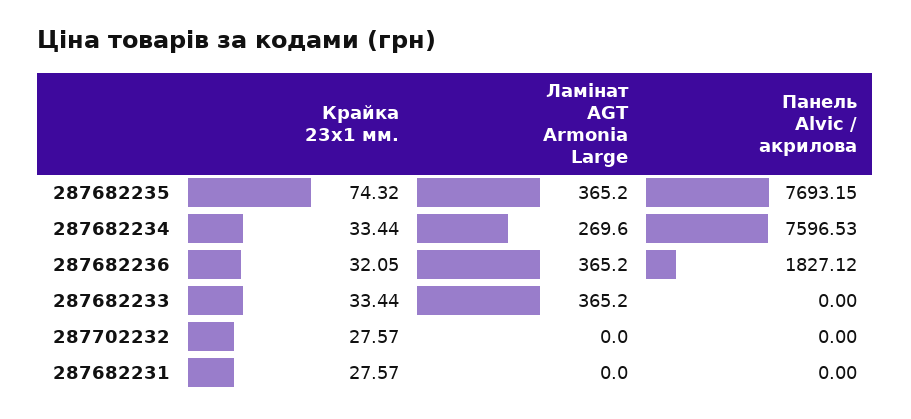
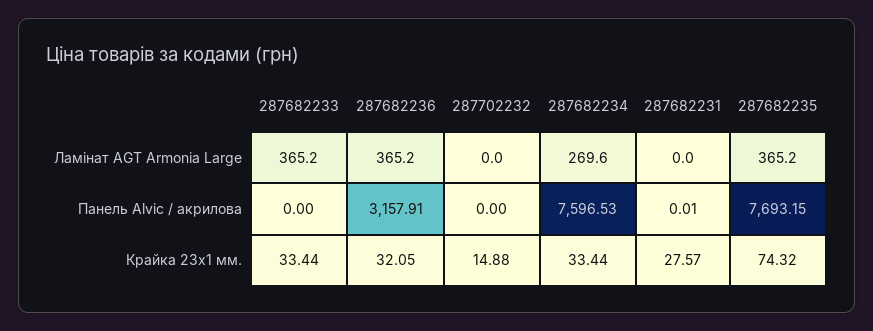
Панель Alvic / акрилова, 287682236: 1827.12 -> 3157.91
Крайка 23x1 мм., 287702232: 27.57 -> 14.88
Панель Alvic / акрилова, 287682231: 0 -> 0.01

